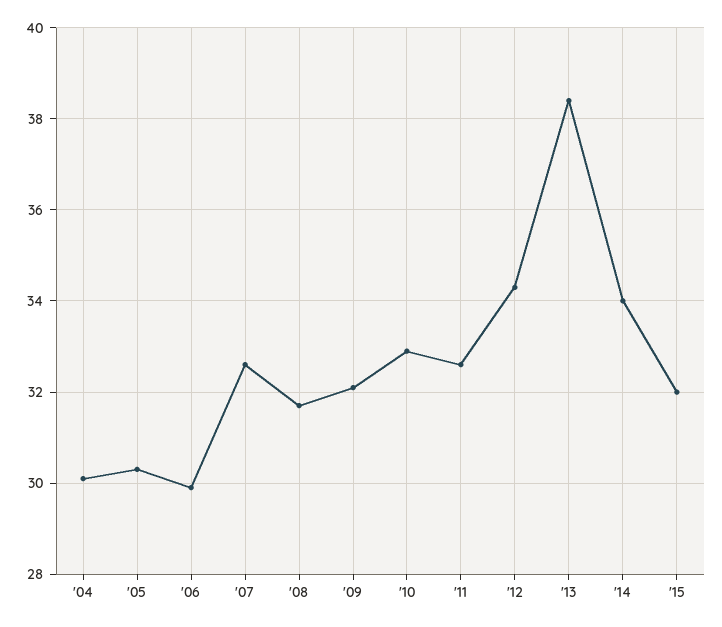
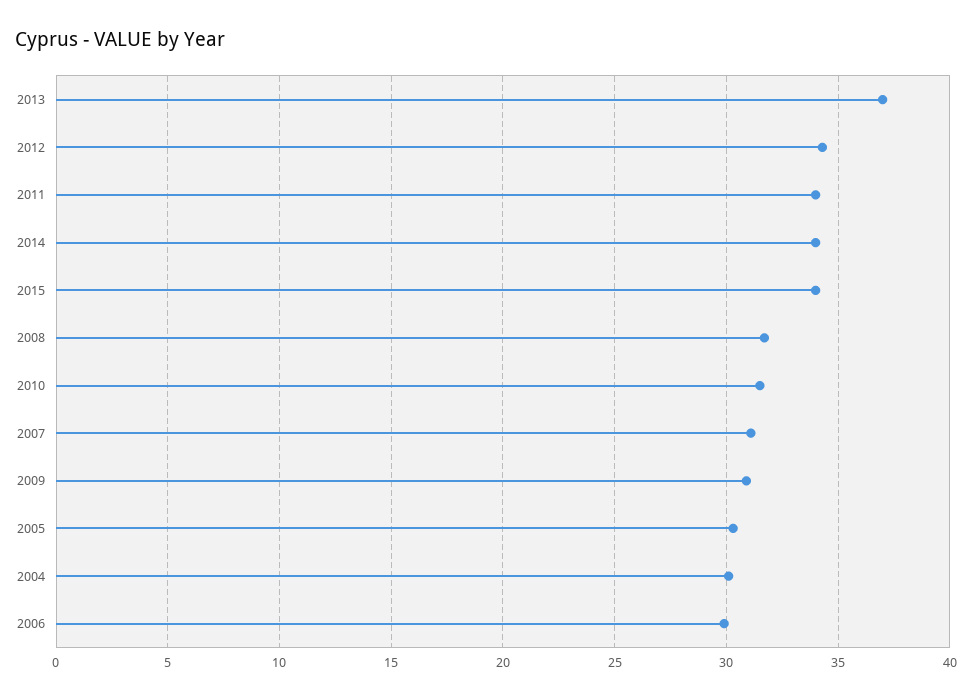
'07: 32.5 -> 31
'09: 32 -> 31
'10: 33 -> 31.5
'11: 32.5 -> 34
'13: 38.5 -> 37
'15: 32 -> 34

